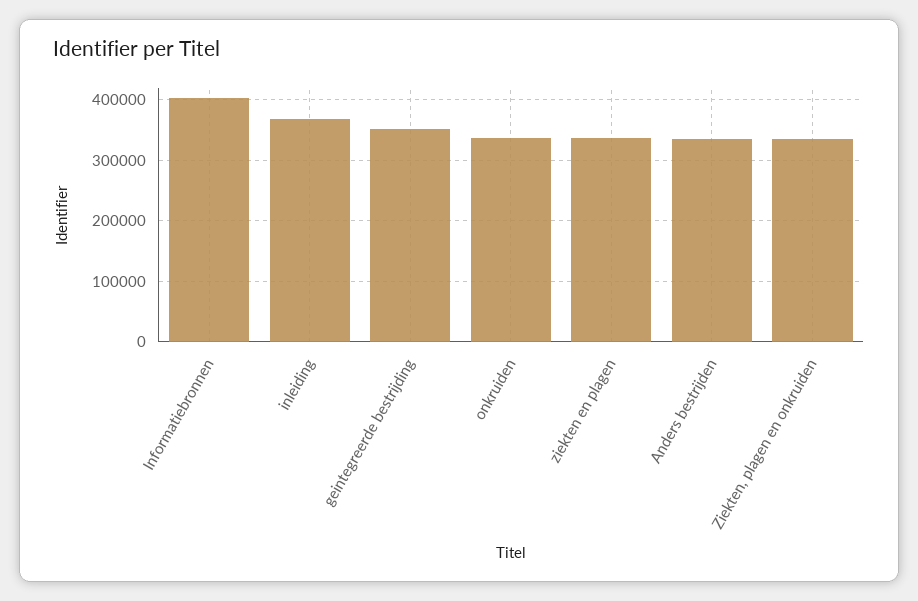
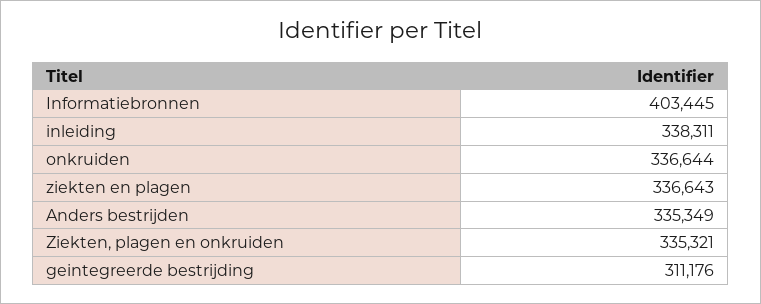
inleiding: 370000 -> 338311
geintegreerde bestrijding: 350000 -> 311176

